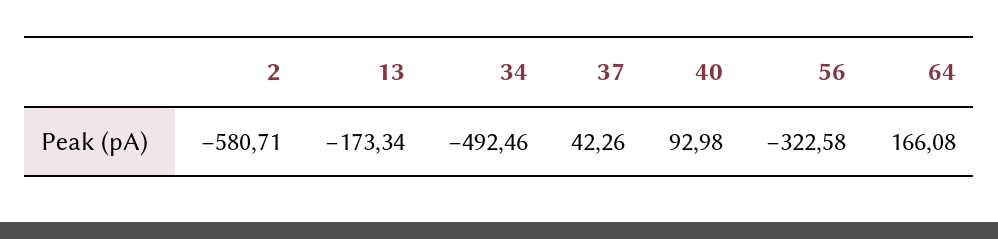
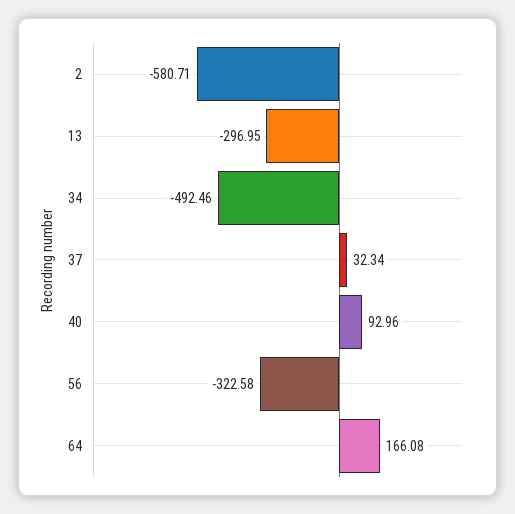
13: -173.34 -> -296.95
37: 42.26 -> 32.34
40: 92.98 -> 92.96

